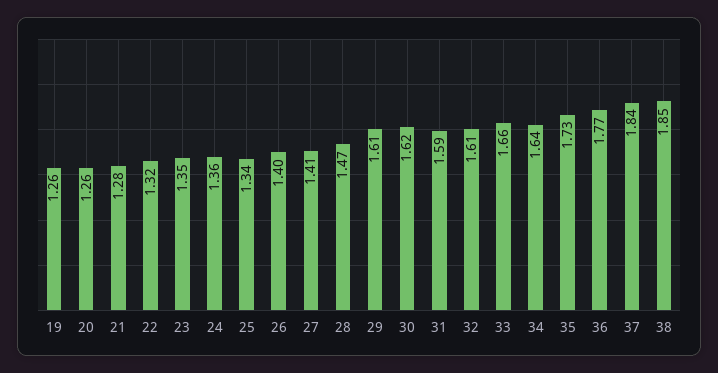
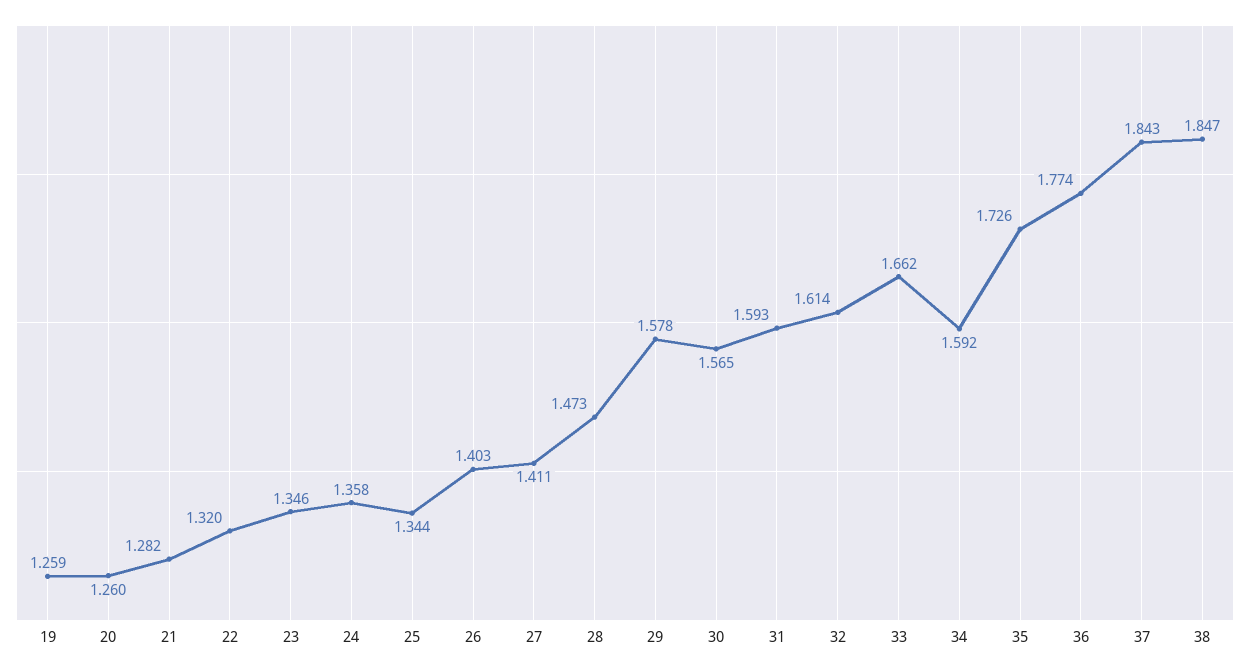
29: 1.61 -> 1.578
30: 1.62 -> 1.565
34: 1.64 -> 1.592

